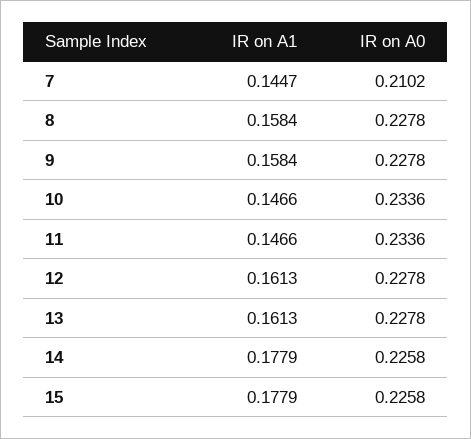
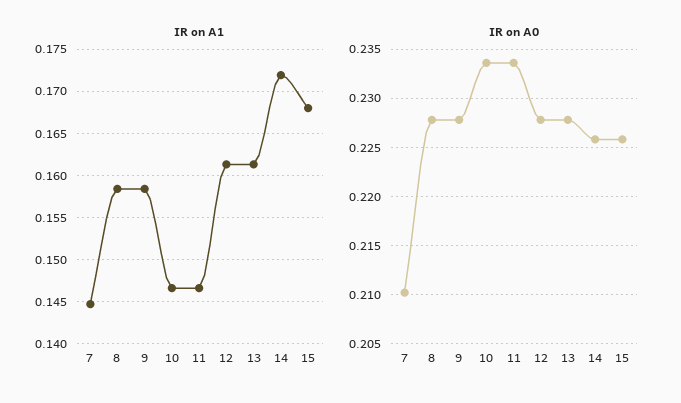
IR on A1, 14: 0.1779 -> 0.172
IR on A1, 15: 0.1779 -> 0.168

